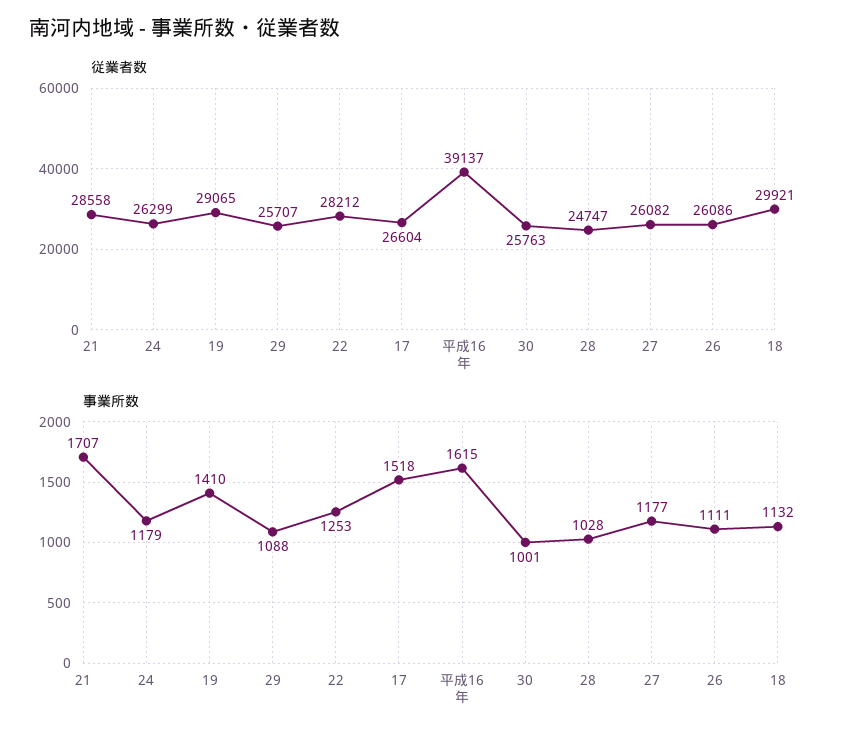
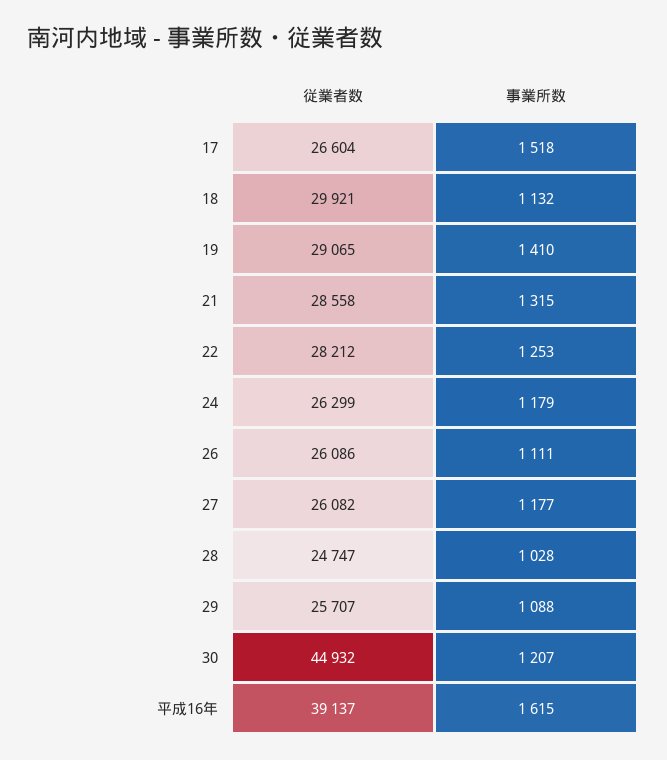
従業者数, 30: 25763 -> 44932
事業所数, 21: 1707 -> 1315
事業所数, 30: 1001 -> 1207

